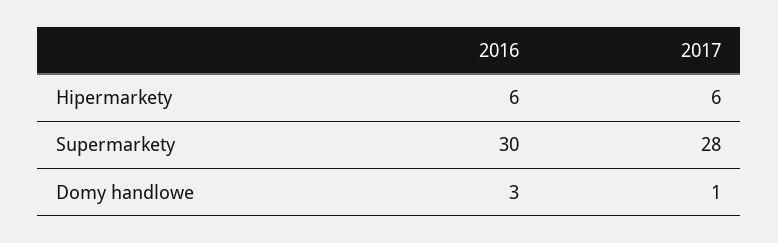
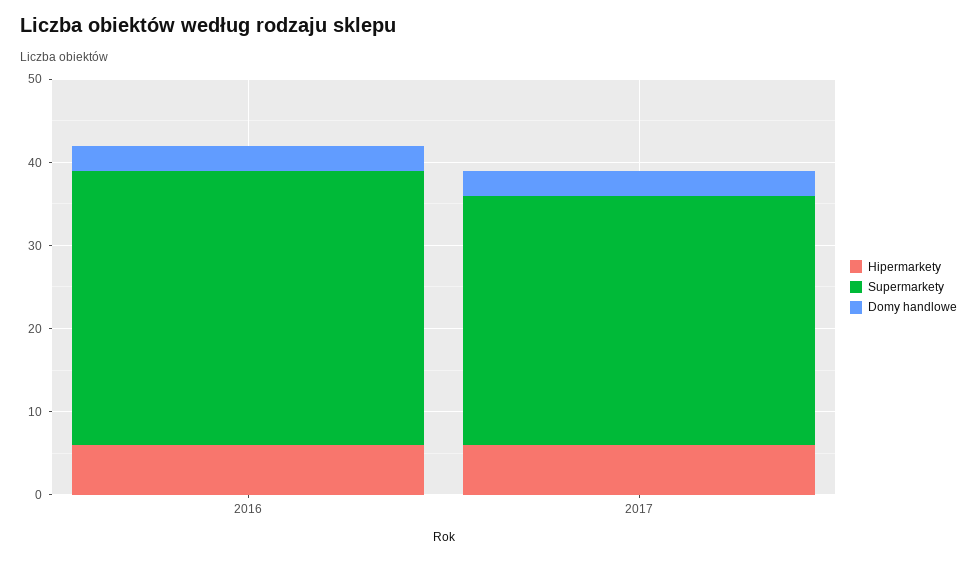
Supermarkety, 2016: 30 -> 33
Supermarkety, 2017: 28 -> 30
Domy handlowe, 2017: 1 -> 3

